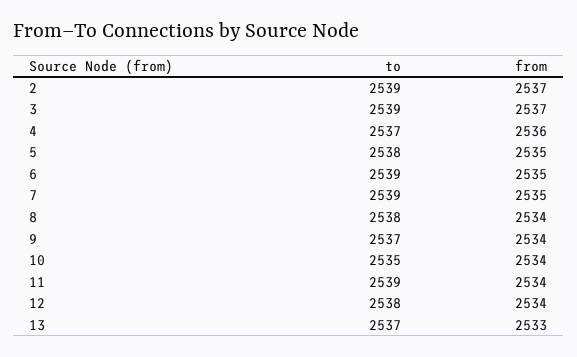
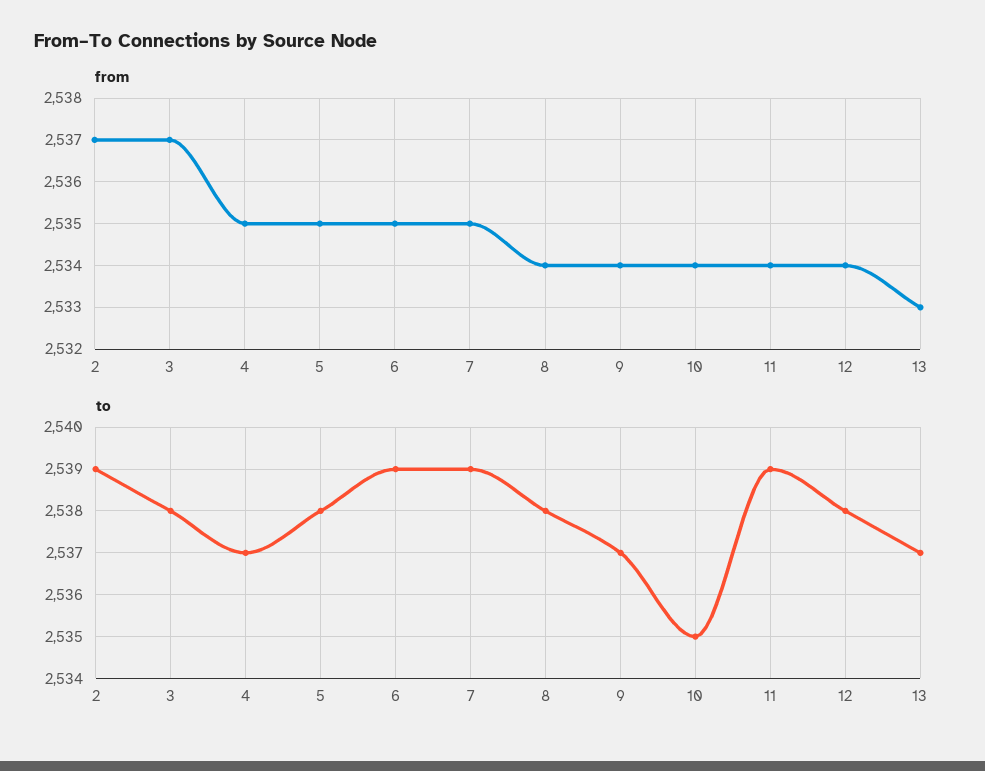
to, 3: 2539 -> 2538
from, 4: 2536 -> 2535

